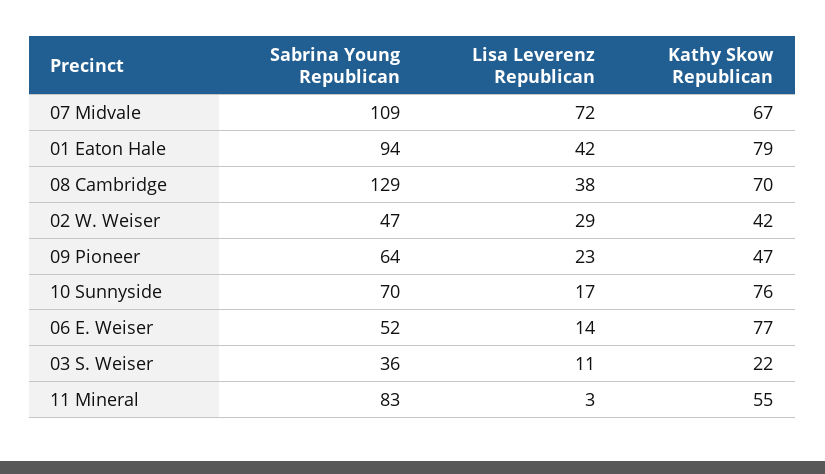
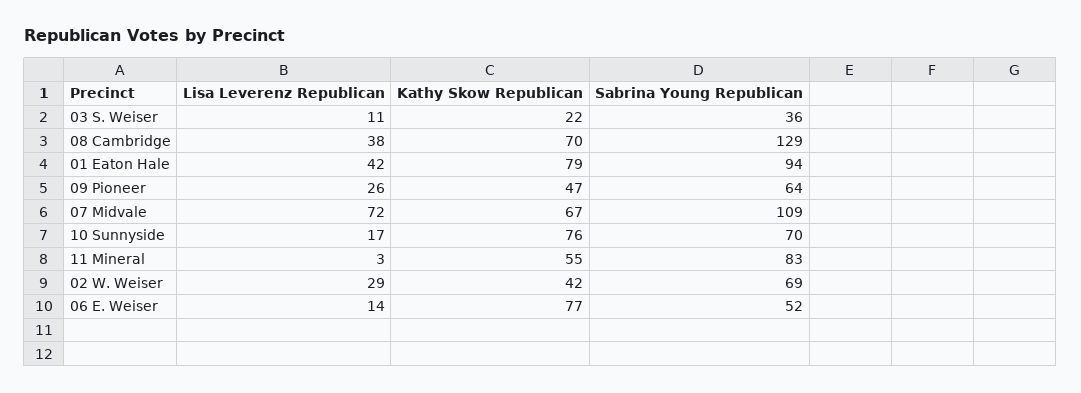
Sabrina Young Republican, 02 W. Weiser: 47 -> 69
Lisa Leverenz Republican, 09 Pioneer: 23 -> 26

